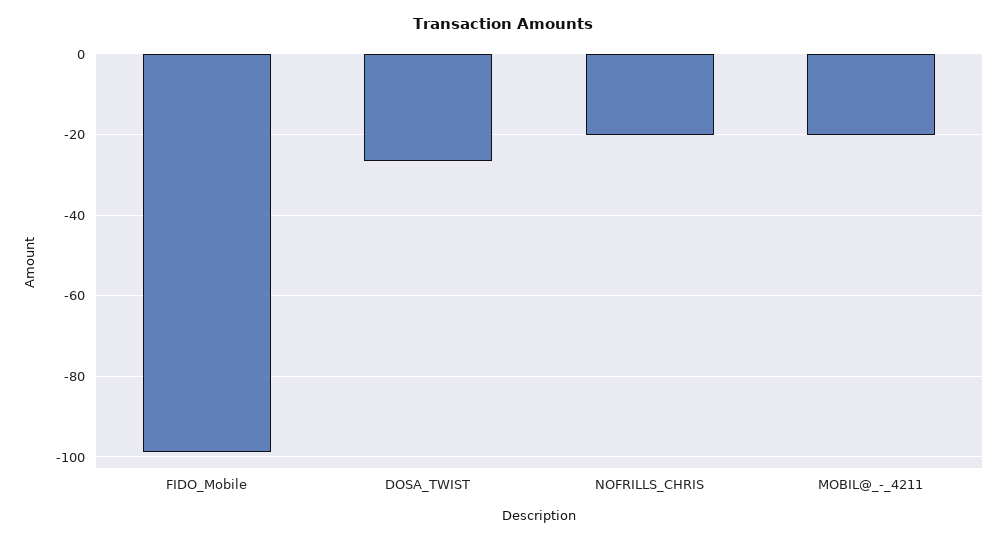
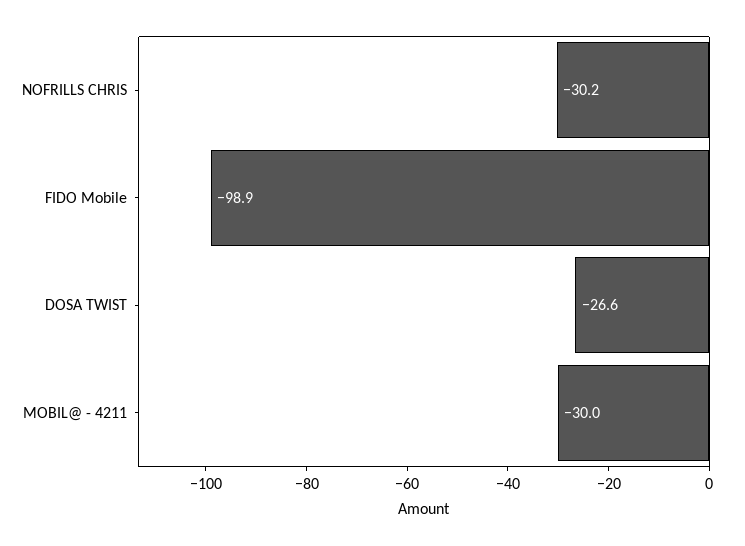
NOFRILLS_CHRIS: -20 -> -30.2
MOBIL@_-_4211: -20 -> -30

